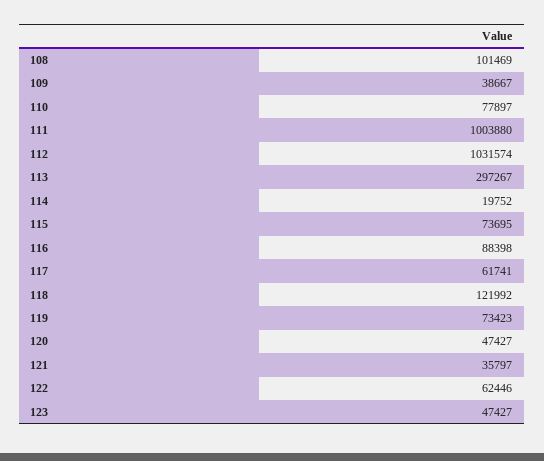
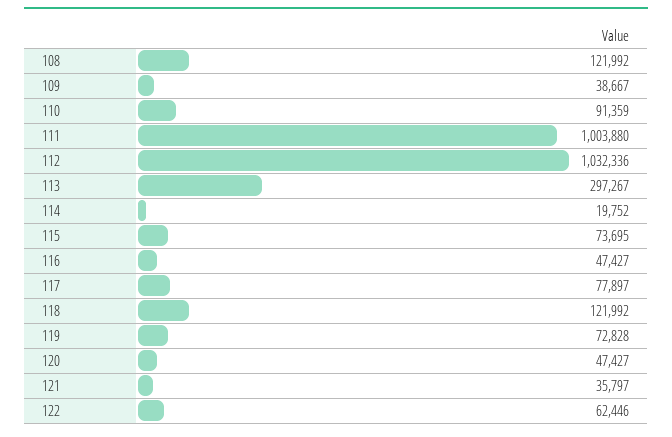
108: 101469 -> 121992
110: 77897 -> 91359
112: 1031574 -> 1032336
116: 88398 -> 47427
117: 61741 -> 77897
119: 73423 -> 72828
123: 47427 -> none

